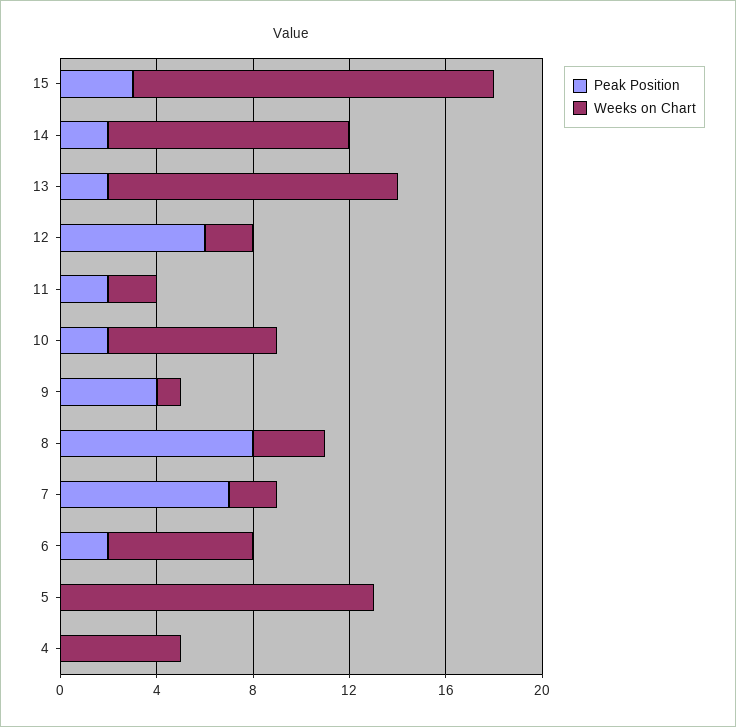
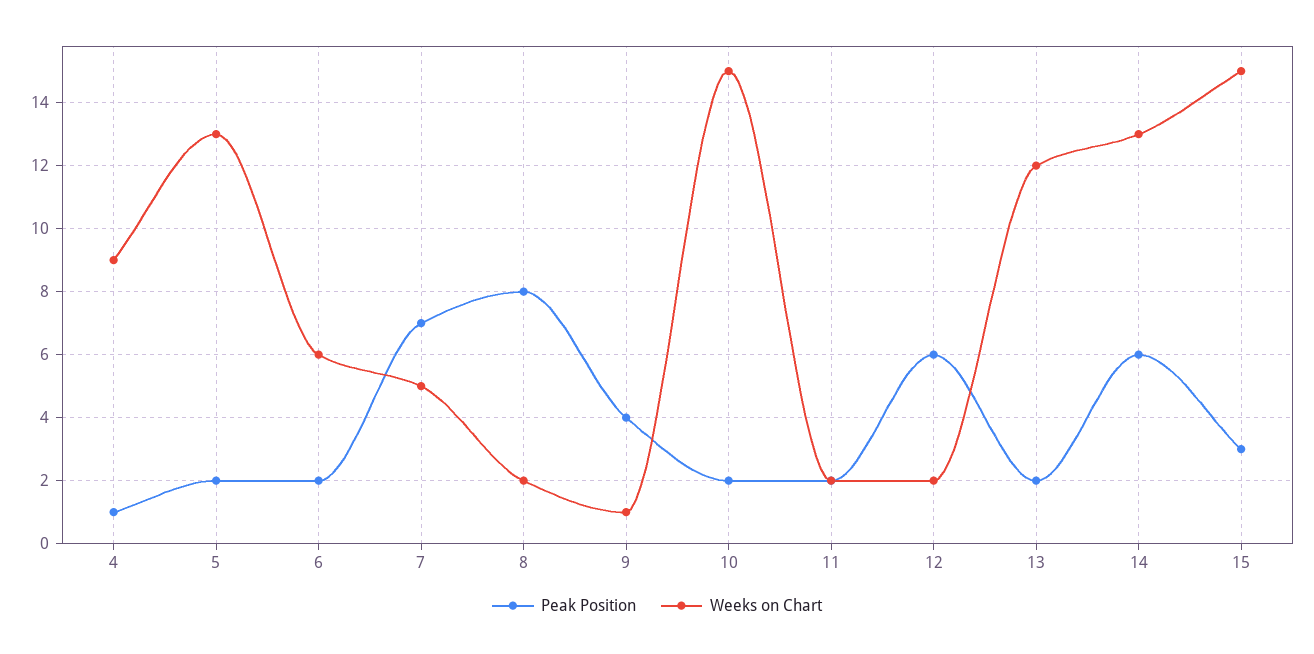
Peak Position, 14: 2 -> 6
Weeks on Chart, 14: 10 -> 13
Weeks on Chart, 10: 7 -> 15
Weeks on Chart, 8: 3 -> 2
Weeks on Chart, 7: 2 -> 5
Peak Position, 5: 0 -> 2
Peak Position, 4: 0 -> 1
Weeks on Chart, 4: 5 -> 9

